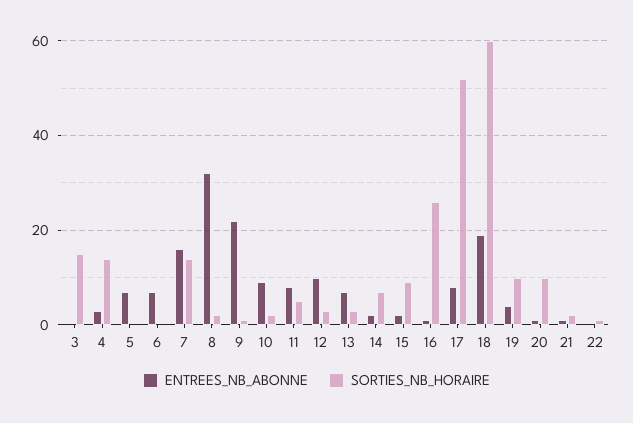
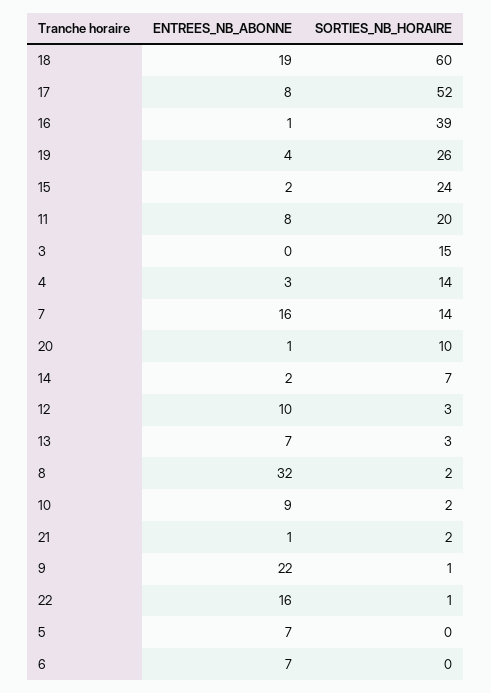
SORTIES_NB_HORAIRE, 11: 5 -> 20
SORTIES_NB_HORAIRE, 15: 10 -> 24
SORTIES_NB_HORAIRE, 16: 25 -> 39
SORTIES_NB_HORAIRE, 19: 10 -> 26
ENTREES_NB_ABONNE, 22: 0 -> 16

